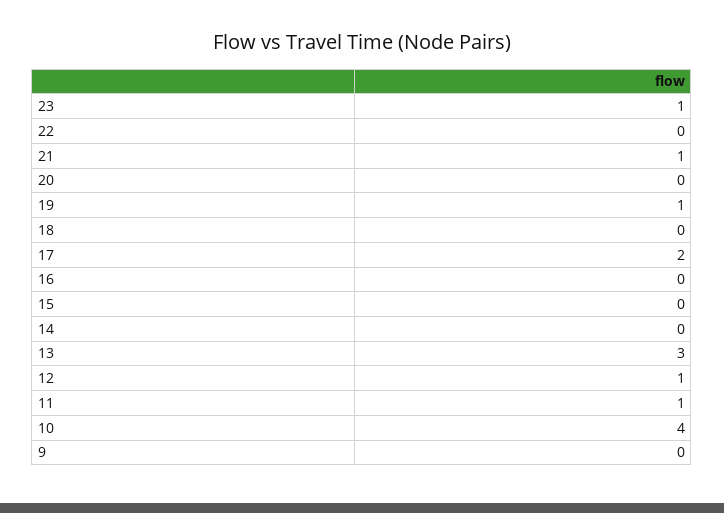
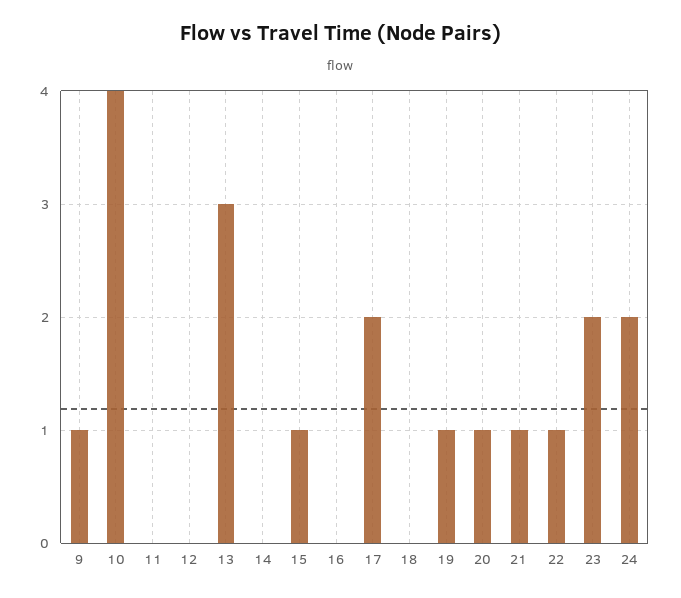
23: 1 -> 2
22: 0 -> 1
20: 0 -> 1
15: 0 -> 1
12: 1 -> 0
11: 1 -> 0
9: 0 -> 1
24: none -> 2

